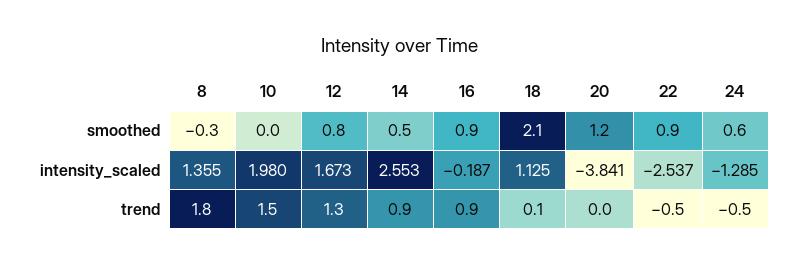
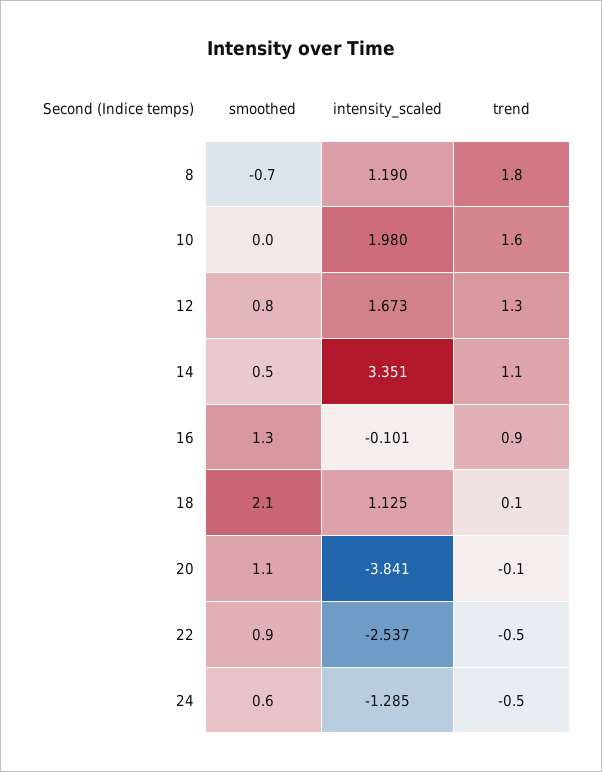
8, smoothed: -0.3 -> -0.7
16, smoothed: 0.9 -> 1.3
20, smoothed: 1.2 -> 1.1
8, intensity_scaled: 1.355 -> 1.19
14, intensity_scaled: 2.553 -> 3.351
16, intensity_scaled: -0.187 -> -0.101
10, trend: 1.5 -> 1.6
14, trend: 0.9 -> 1.1
20, trend: 0 -> -0.1

